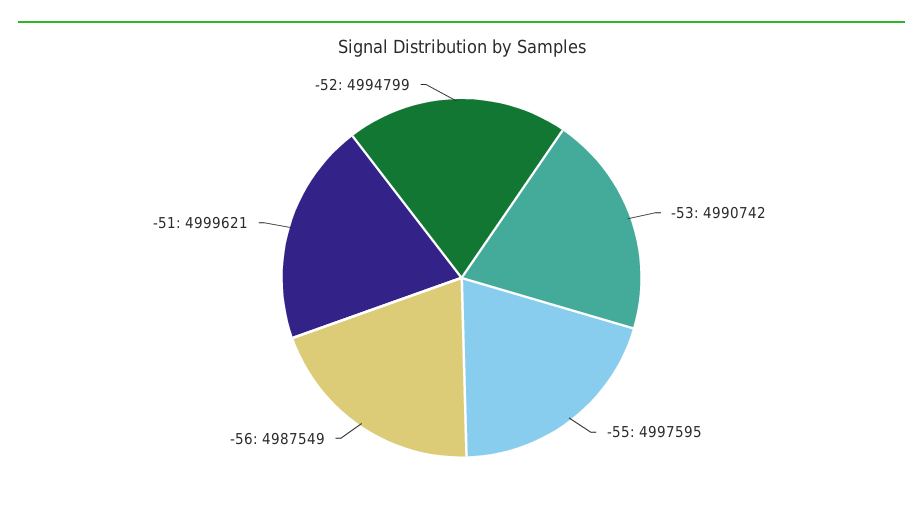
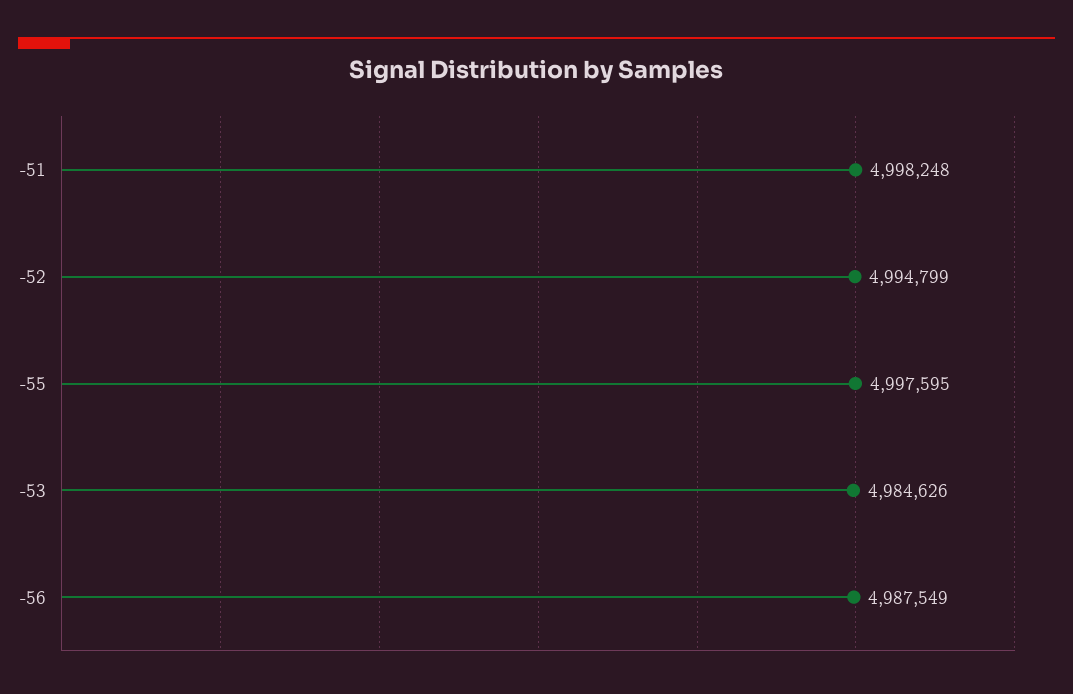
-53: 4990742 -> 4984626
-51: 4999621 -> 4998248

